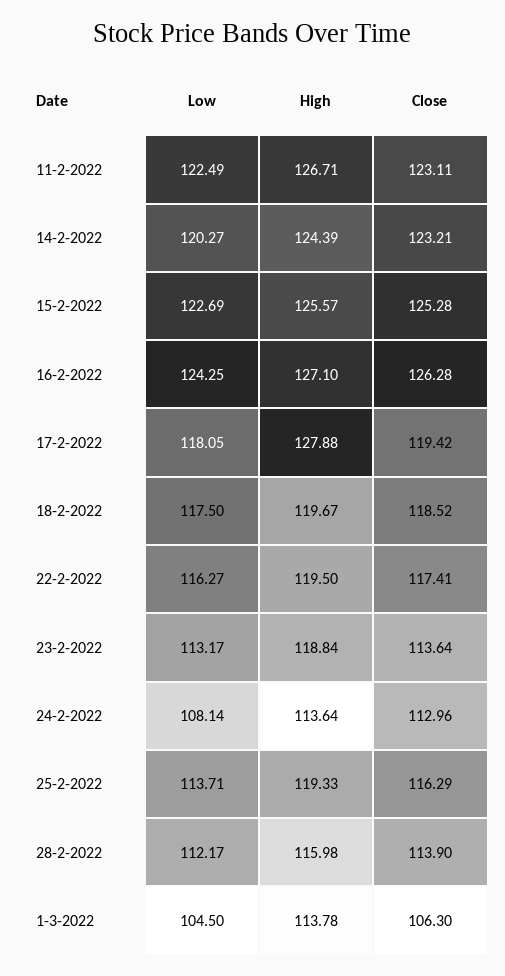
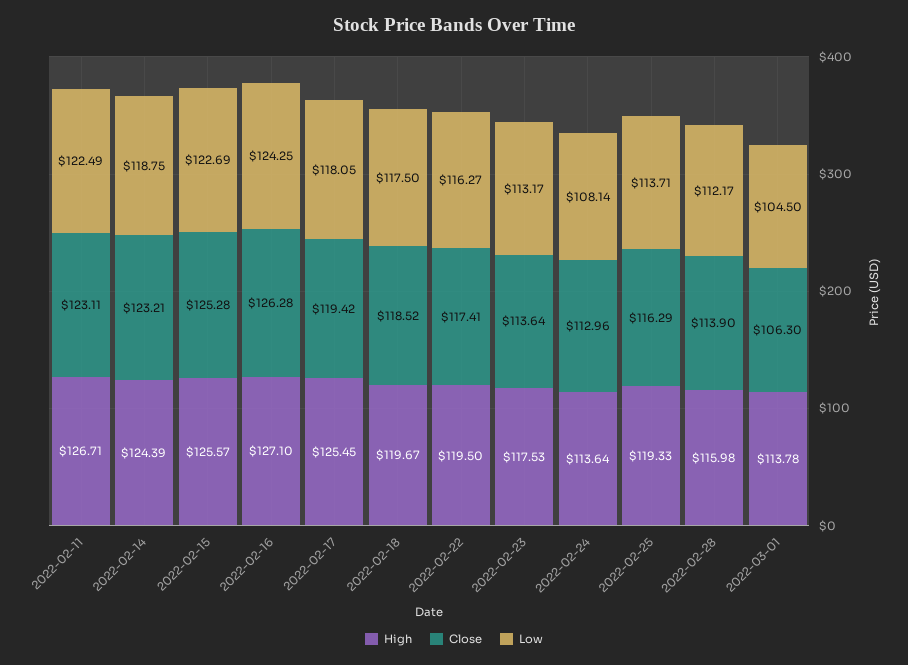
Low, 14-2-2022: 120.27 -> 118.75
High, 17-2-2022: 127.88 -> 125.45
High, 23-2-2022: 118.84 -> 117.53

